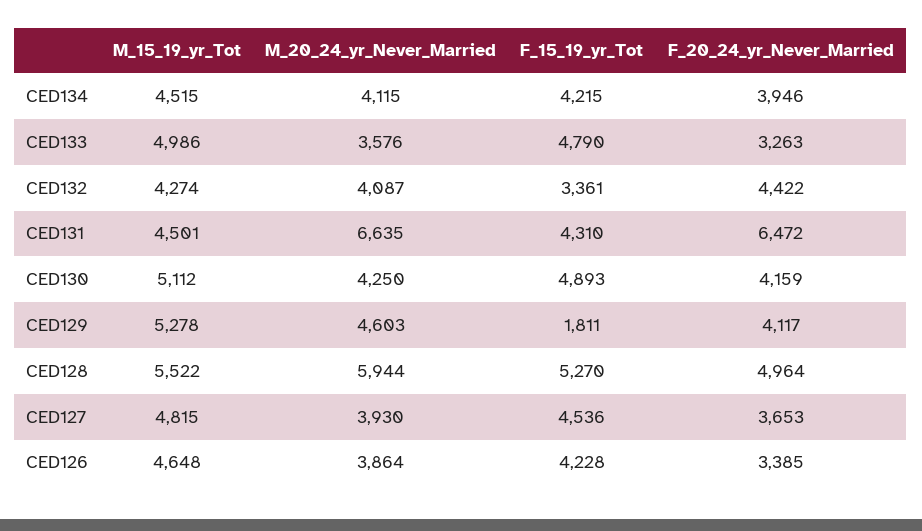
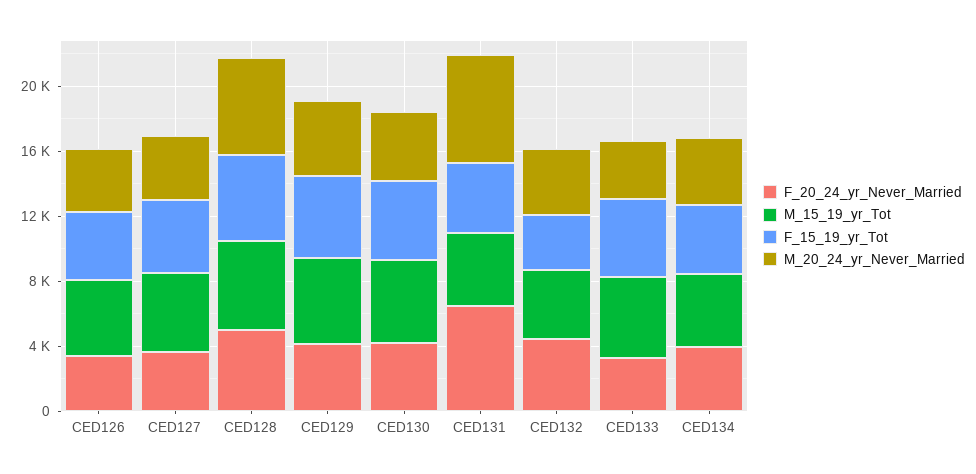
F_15_19_yr_Tot, CED129: 1811 -> 5000

